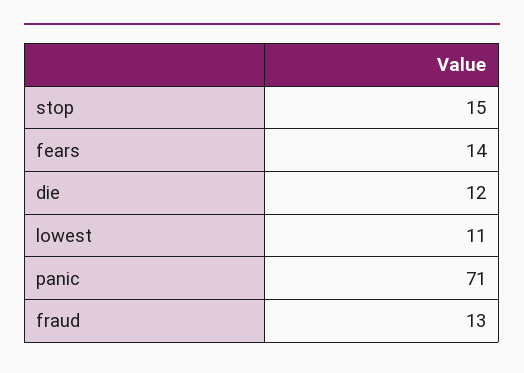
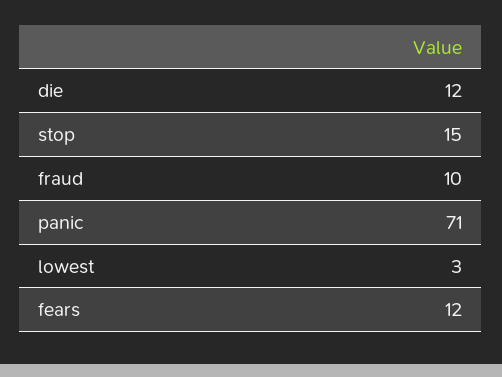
fears: 14 -> 12
lowest: 11 -> 3
fraud: 13 -> 10

